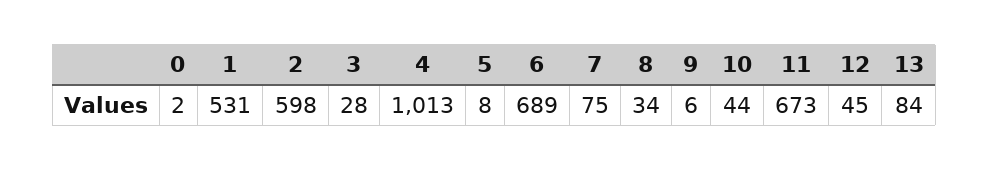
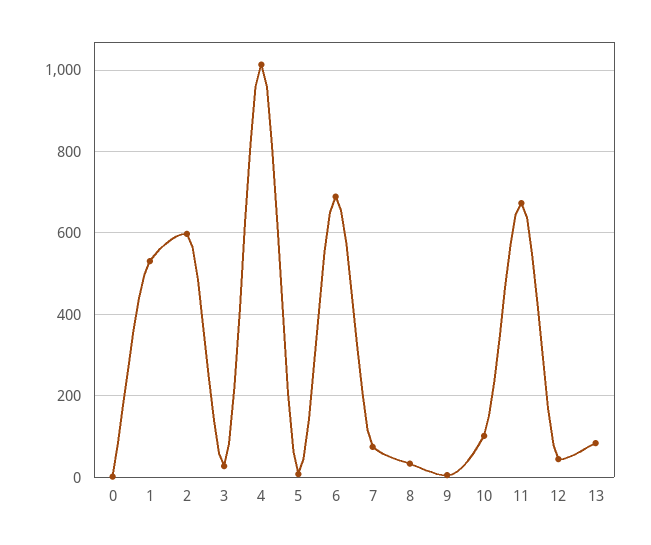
10: 44 -> 100

